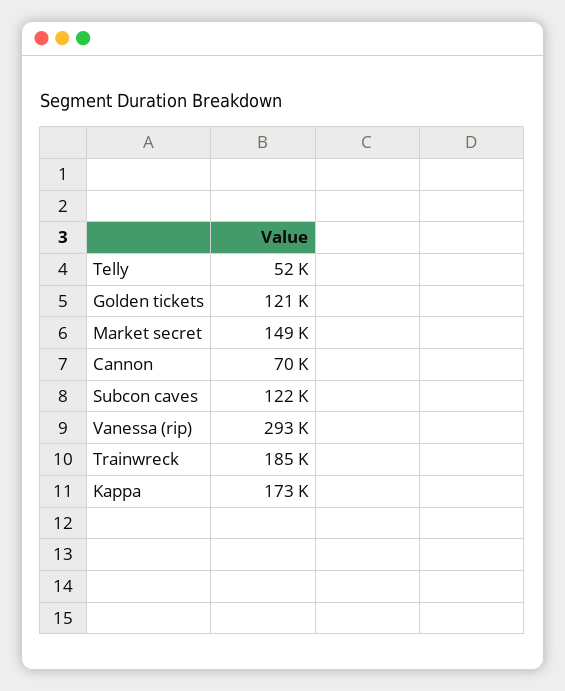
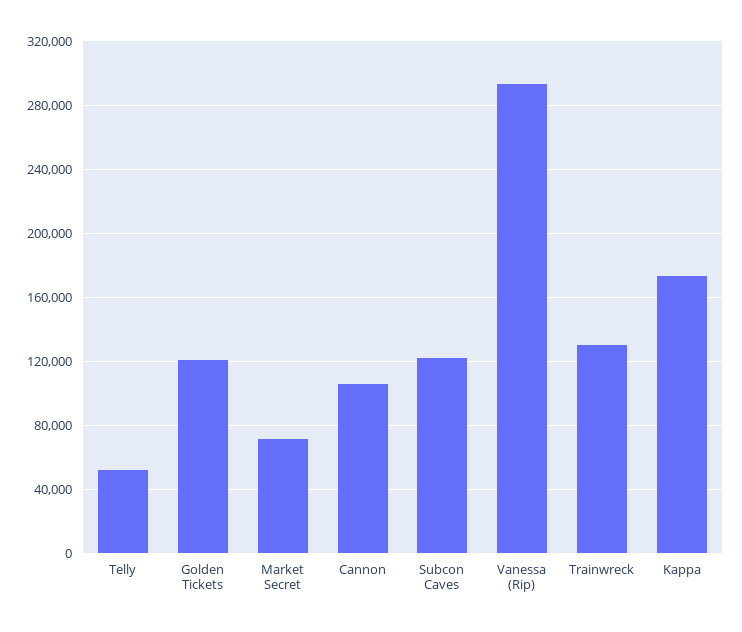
Market secret: 149000 -> 70000
Cannon: 70000 -> 105000
Trainwreck: 185000 -> 130000

